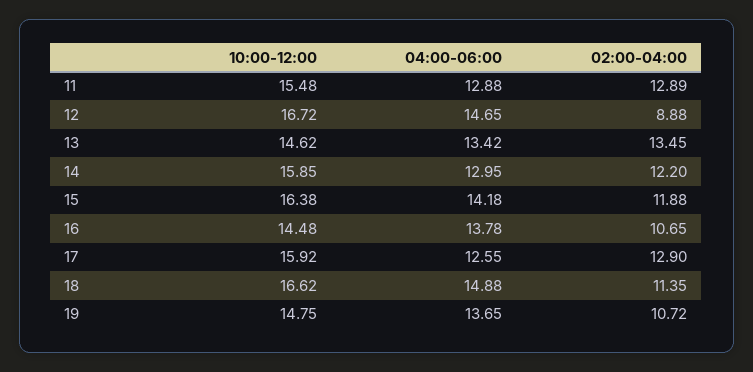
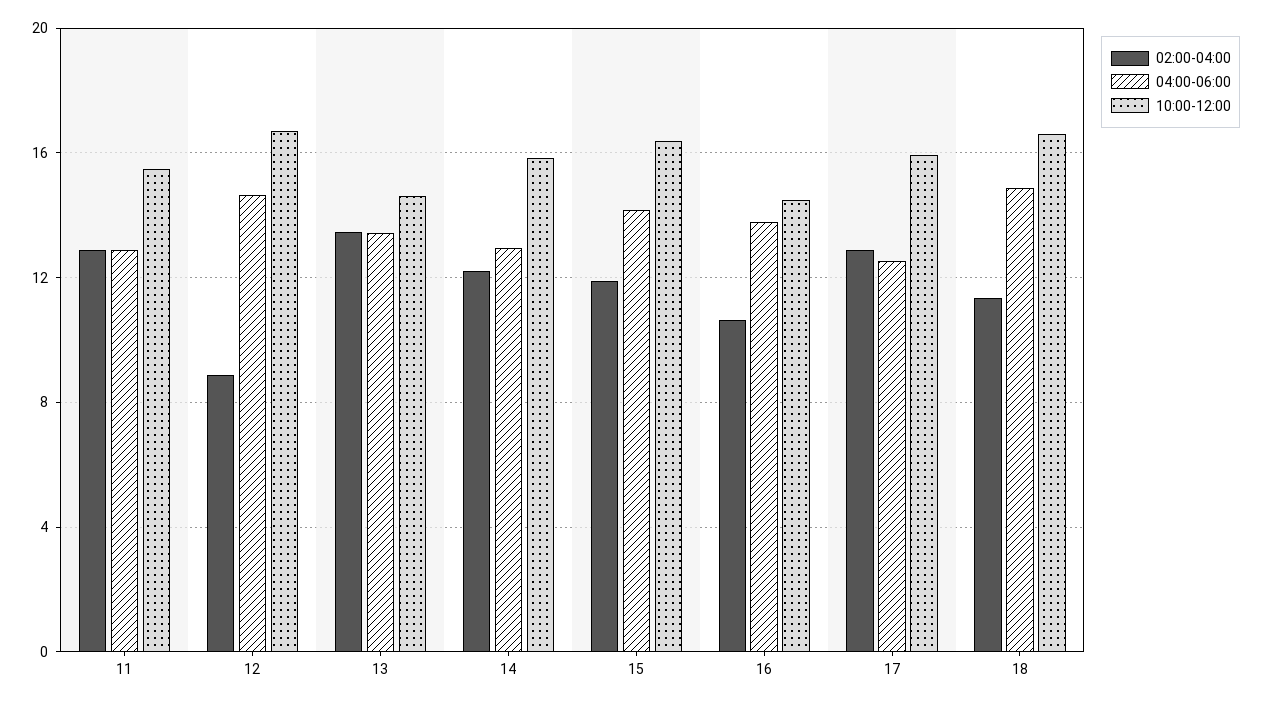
10:00-12:00, 19: 14.75 -> none
04:00-06:00, 19: 13.65 -> none
02:00-04:00, 19: 10.72 -> none

